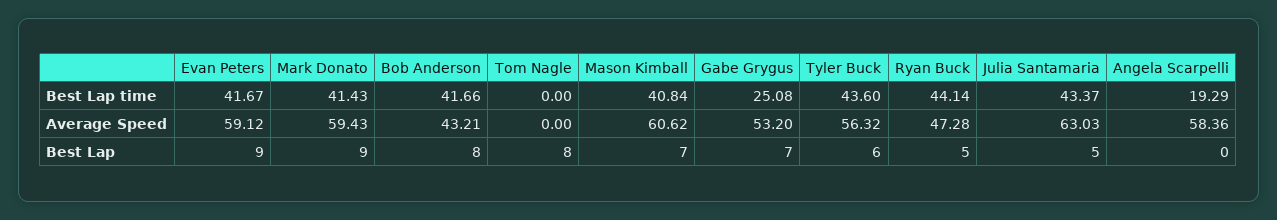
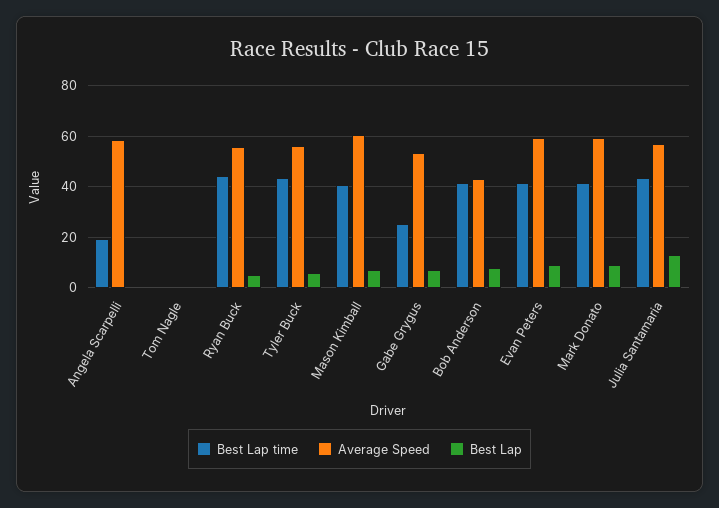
Average Speed, Ryan Buck: 47.28 -> 55
Average Speed, Julia Santamaria: 63.03 -> 57.5
Best Lap, Tom Nagle: 8 -> 0
Best Lap, Julia Santamaria: 5 -> 12.5

